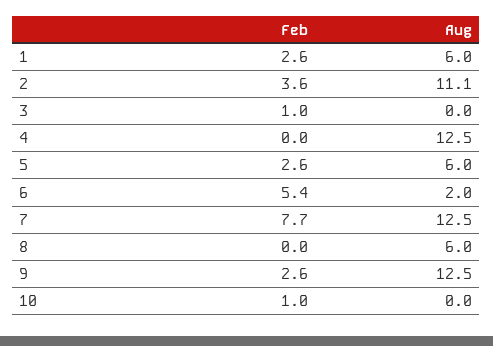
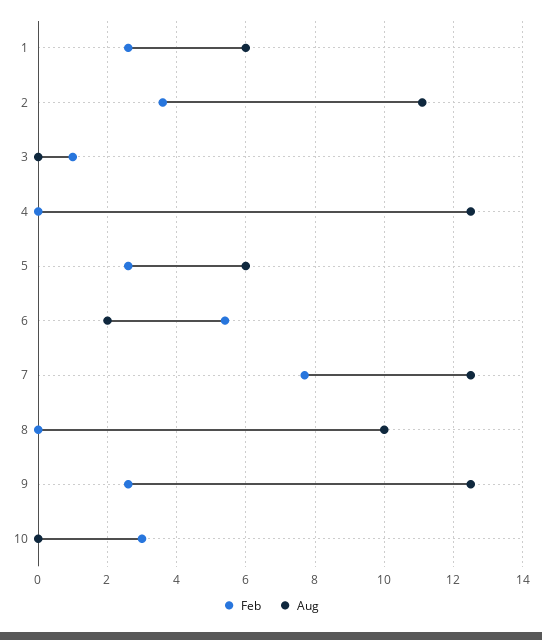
Aug, 8: 6 -> 10
Feb, 10: 1 -> 3

